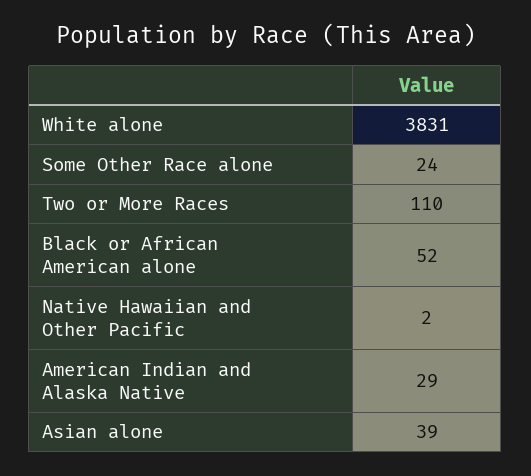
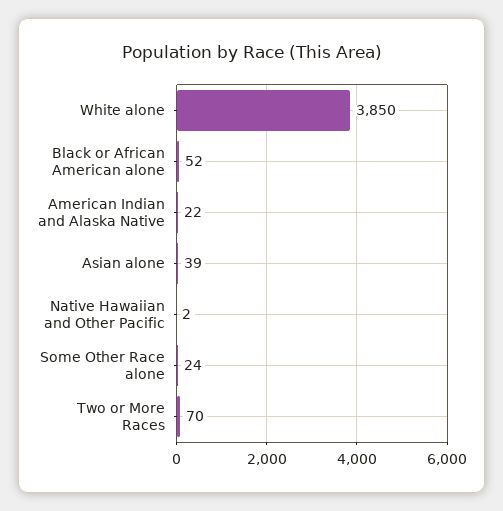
White alone: 3831 -> 3850
Two or More Races: 110 -> 70
American Indian and Alaska Native: 29 -> 22

